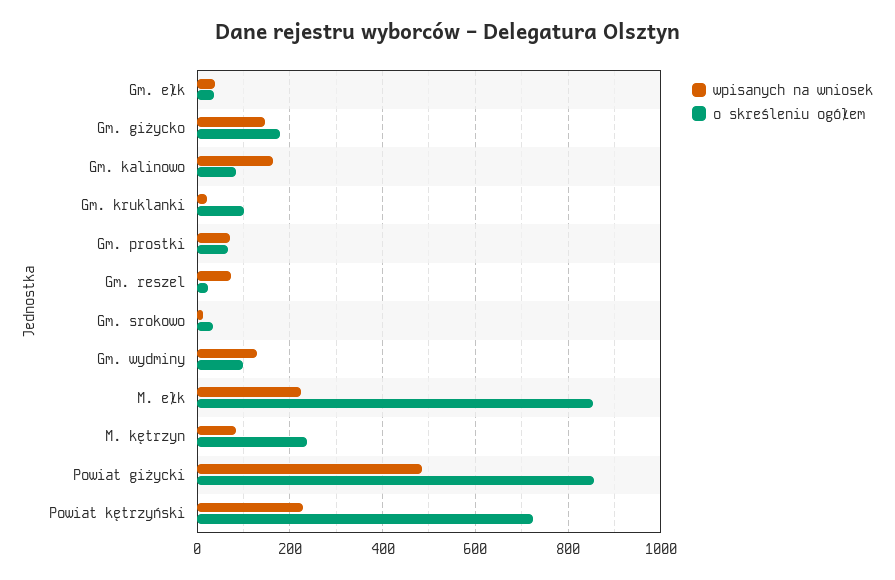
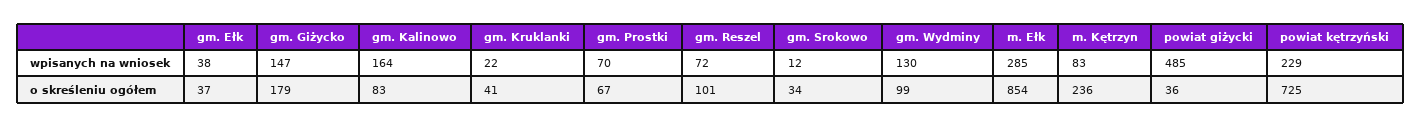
o skreśleniu ogółem, Gm. kruklanki: 100 -> 41
o skreśleniu ogółem, Gm. reszel: 20 -> 101
wpisanych na wniosek, M. ełk: 220 -> 285
o skreśleniu ogółem, Powiat giżycki: 860 -> 36

